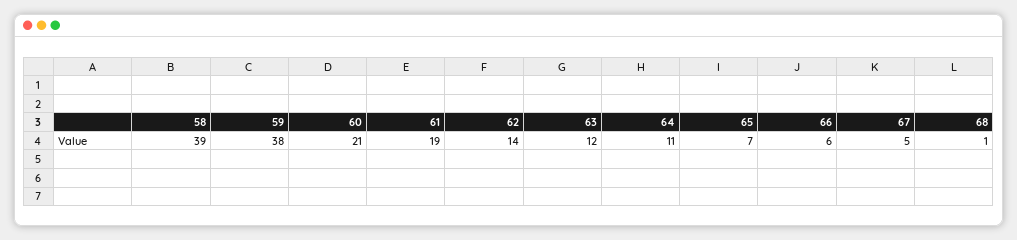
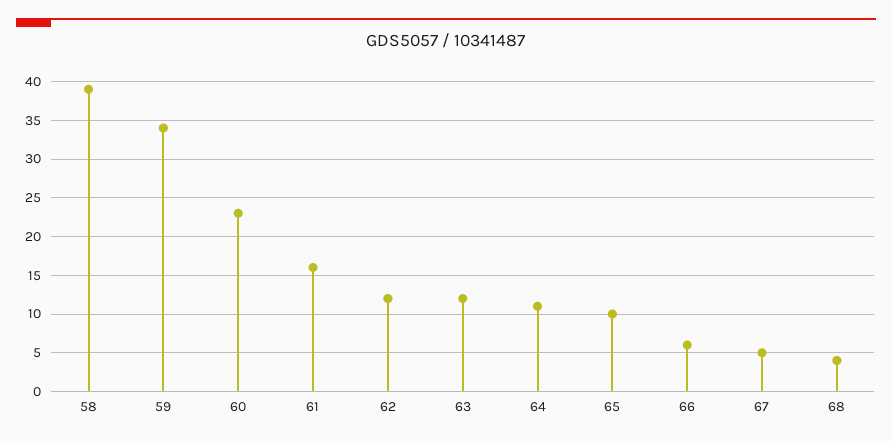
59: 38 -> 34
60: 21 -> 23
61: 19 -> 16
62: 14 -> 12
65: 7 -> 10
68: 1 -> 4

